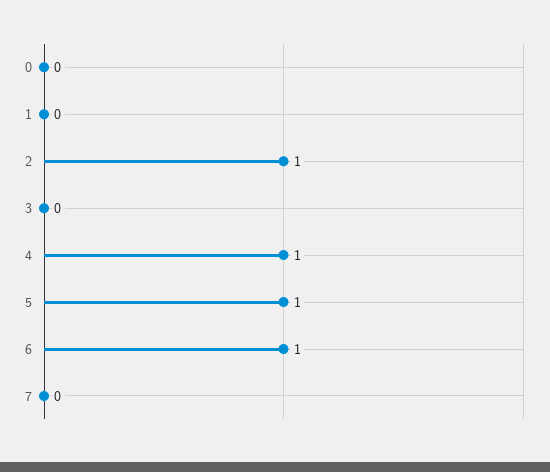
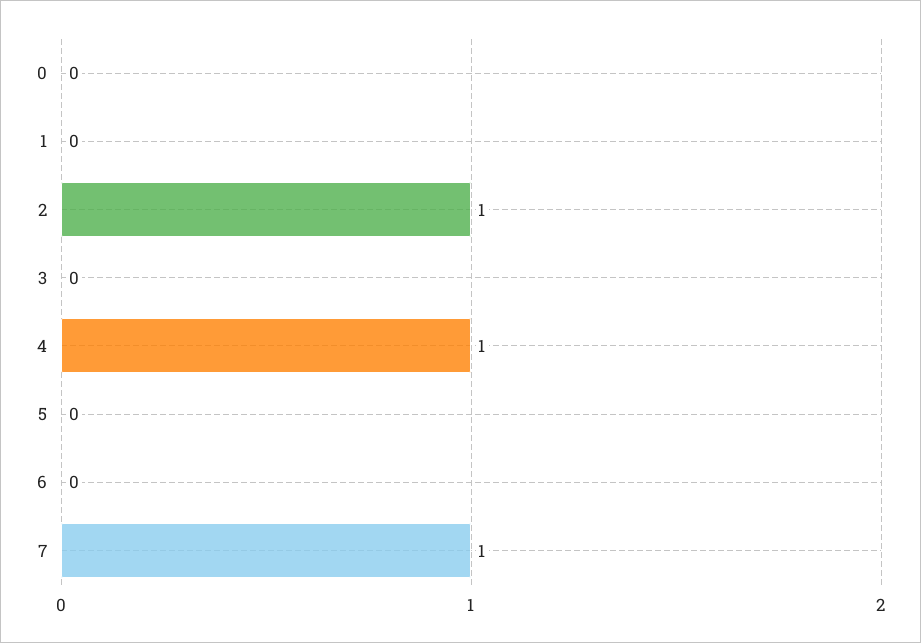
5: 1 -> 0
6: 1 -> 0
7: 0 -> 1

